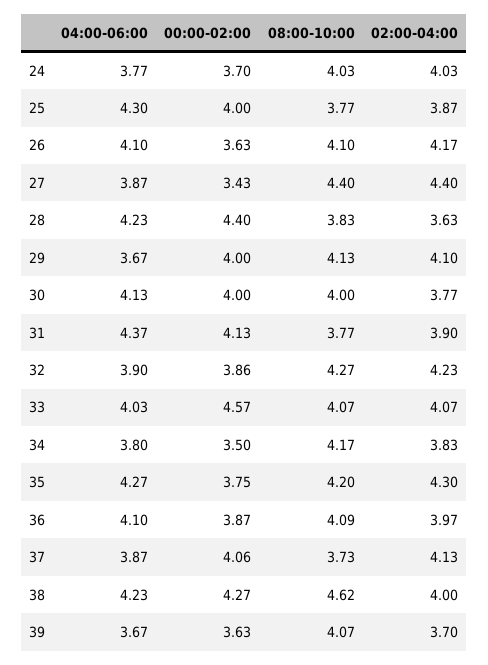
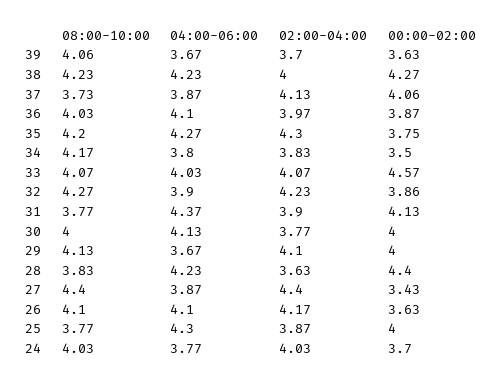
08:00-10:00, 36: 4.09 -> 4.03
08:00-10:00, 38: 4.62 -> 4.23
08:00-10:00, 39: 4.07 -> 4.06

